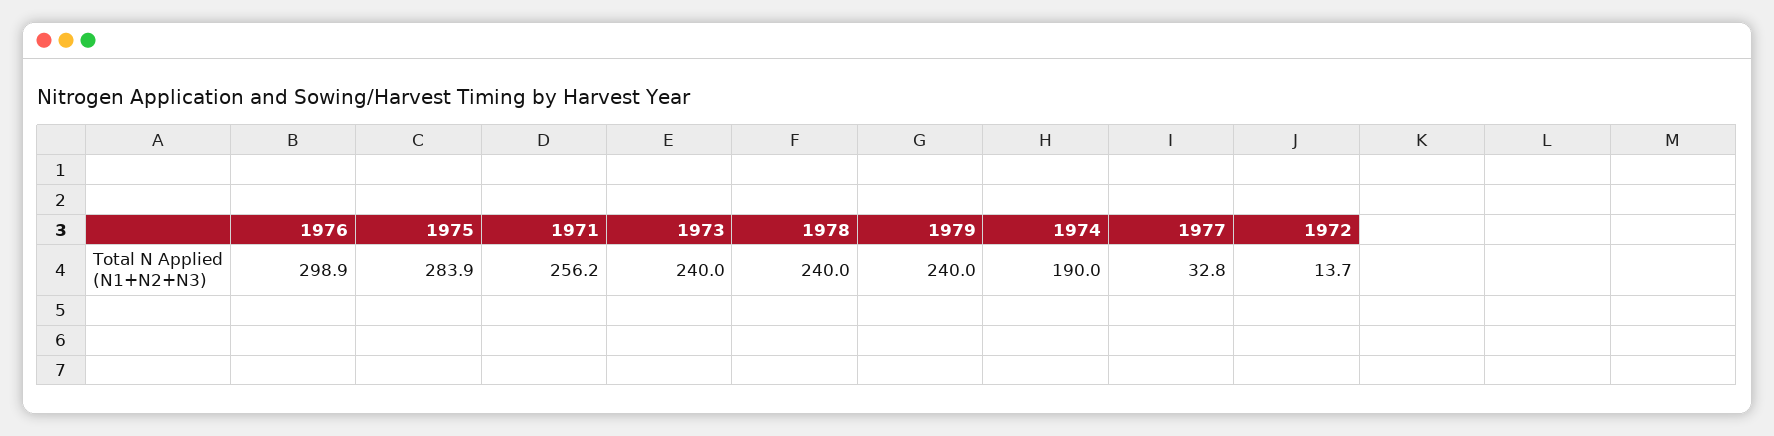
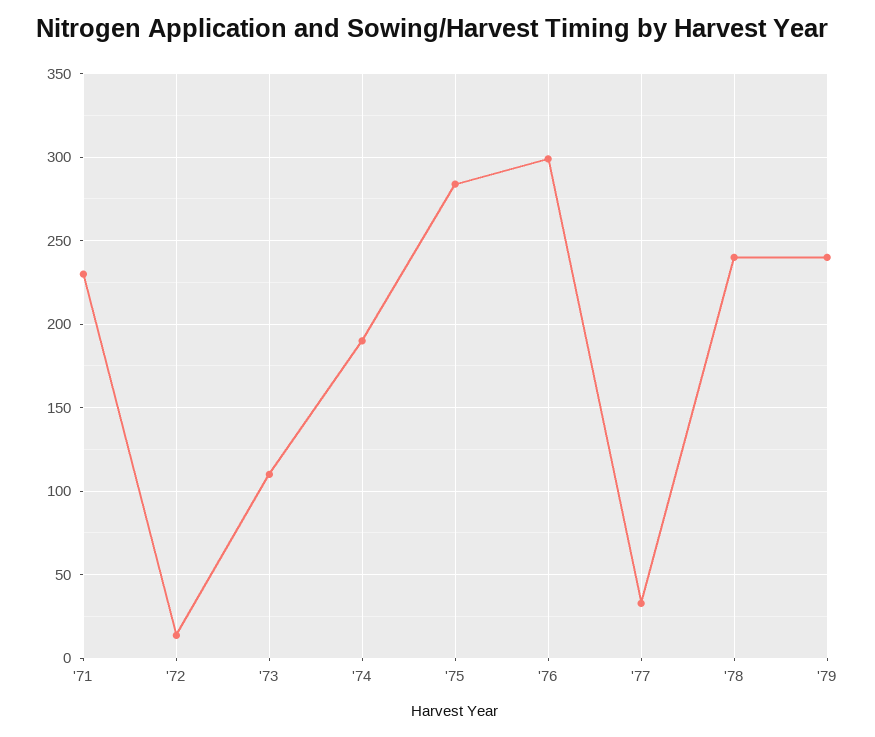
1971: 256.2 -> 230
1973: 240 -> 110

